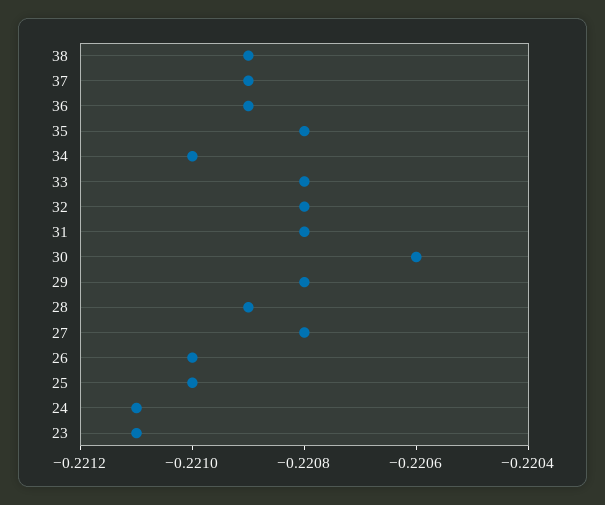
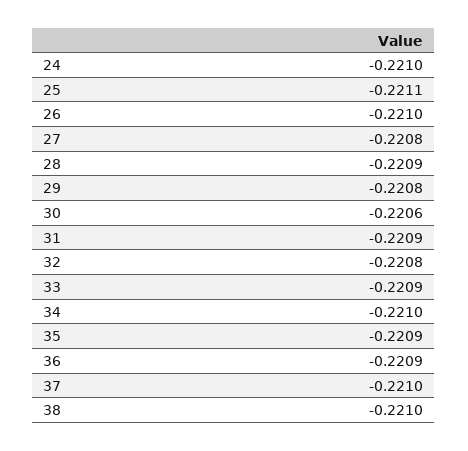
38: -0.2209 -> -0.221
37: -0.2209 -> -0.221
35: -0.2208 -> -0.2209
33: -0.2208 -> -0.2209
31: -0.2208 -> -0.2209
25: -0.221 -> -0.2211
24: -0.2211 -> -0.221
23: -0.2211 -> none

